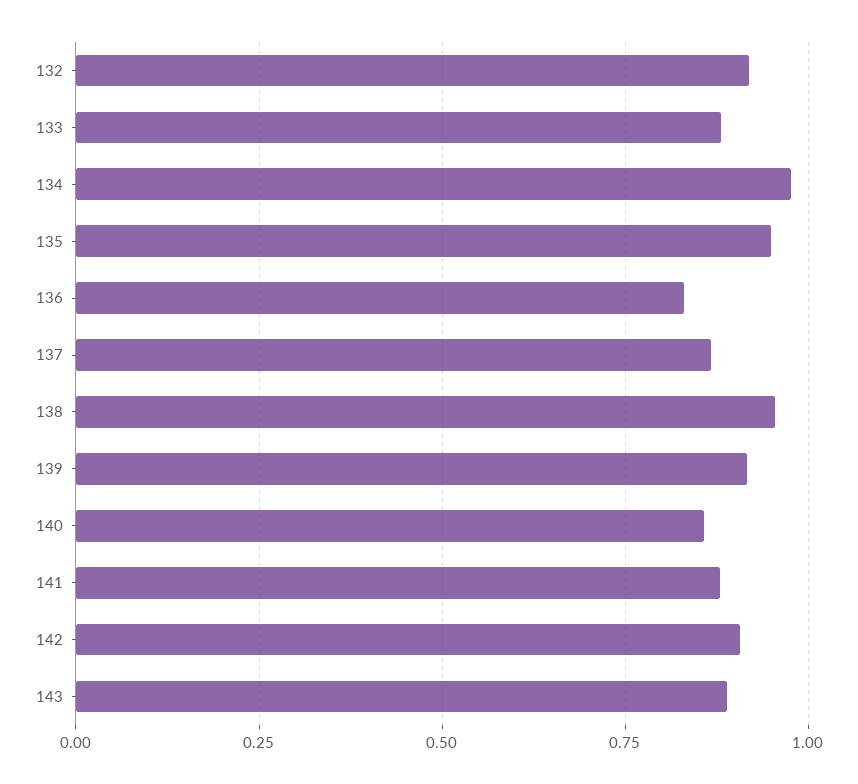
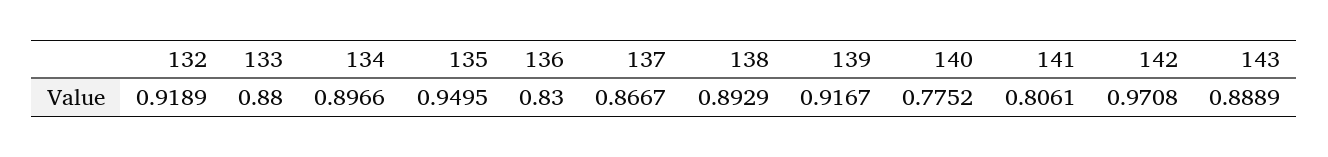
134: 0.975 -> 0.8966
138: 0.95 -> 0.8929
140: 0.85 -> 0.7752
141: 0.875 -> 0.8061
142: 0.9 -> 0.9708

